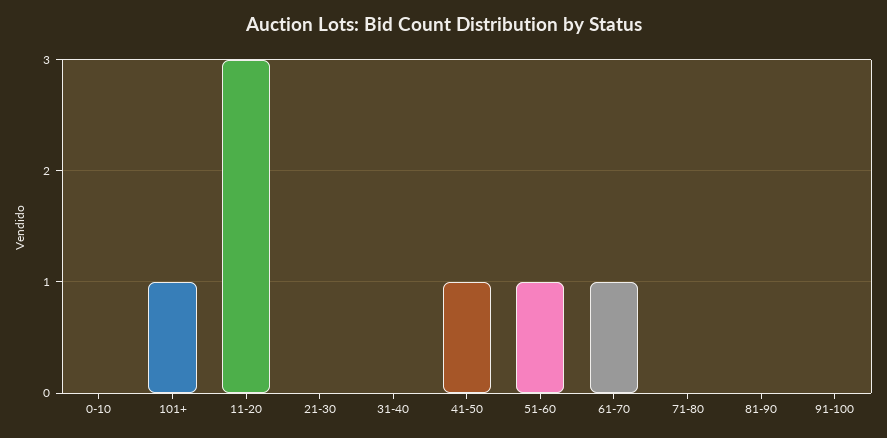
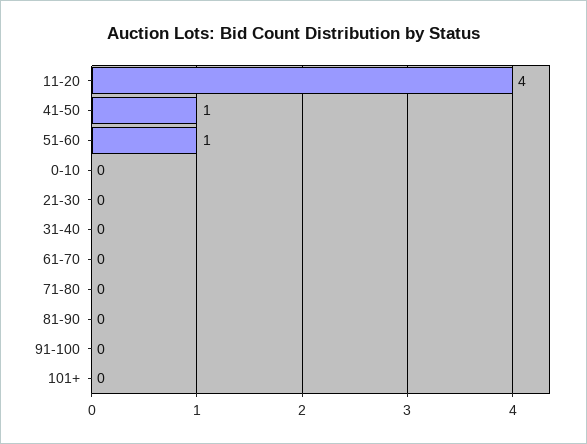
101+: 1 -> 0
11-20: 3 -> 4
61-70: 1 -> 0

